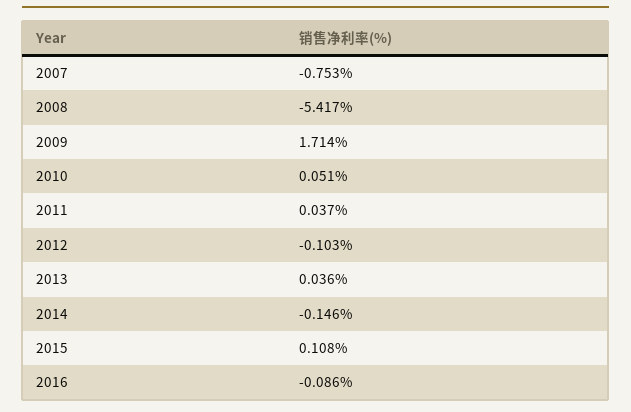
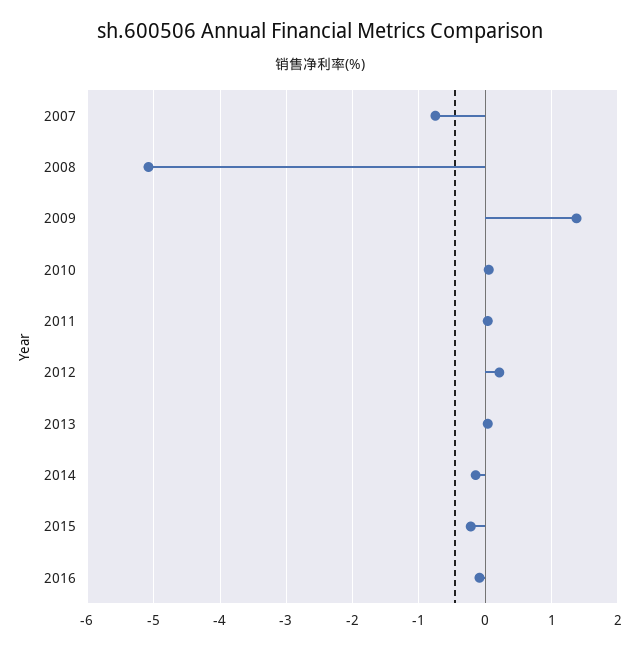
2008: -5.417 -> -5.1
2009: 1.714 -> 1.4
2012: -0.103 -> 0.2
2015: 0.108 -> -0.2

